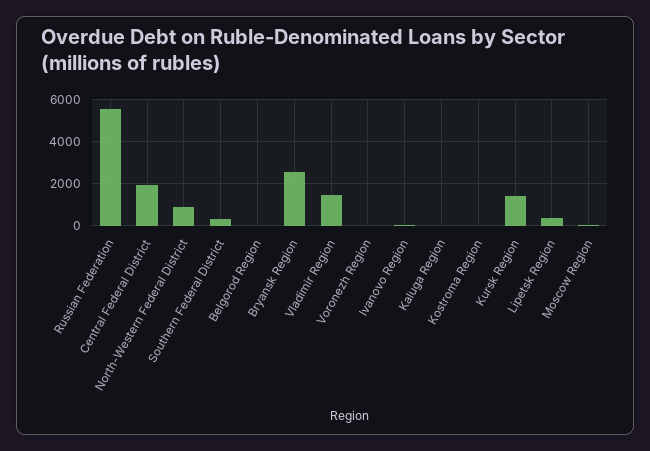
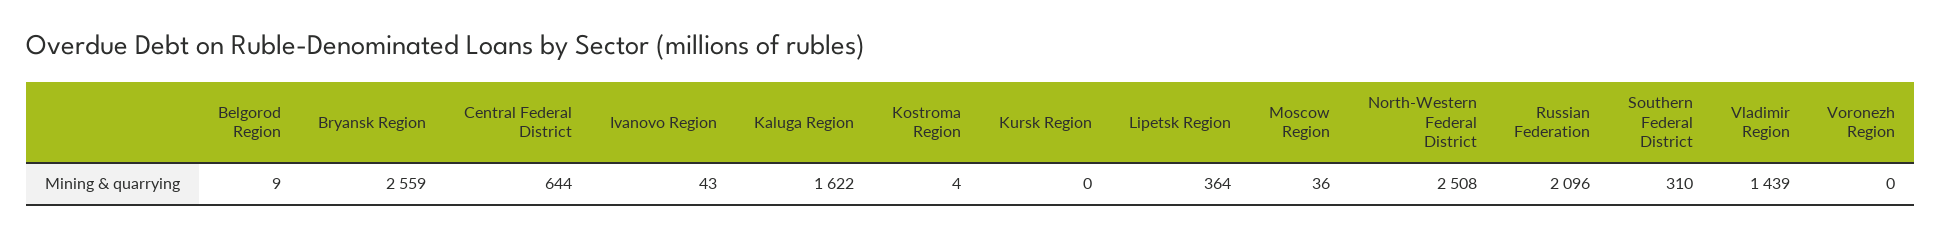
Russian Federation: 5500 -> 2096
Central Federal District: 2000 -> 644
North-Western Federal District: 1000 -> 2508
Kaluga Region: 0 -> 1622
Kursk Region: 1500 -> 0

